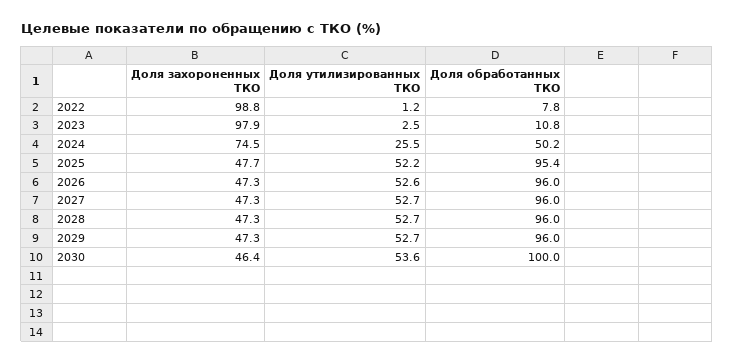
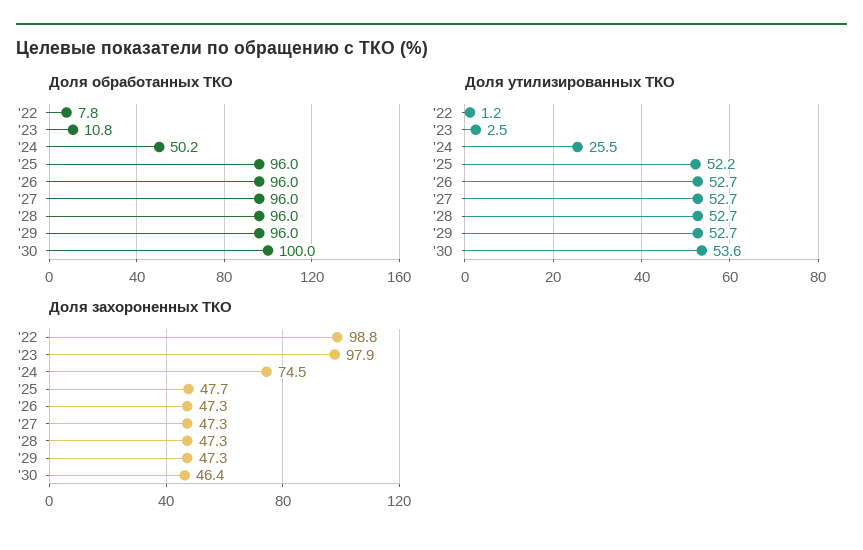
Доля обработанных ТКО, 2025: 95.4 -> 96
Доля утилизированных ТКО, 2026: 52.6 -> 52.7

